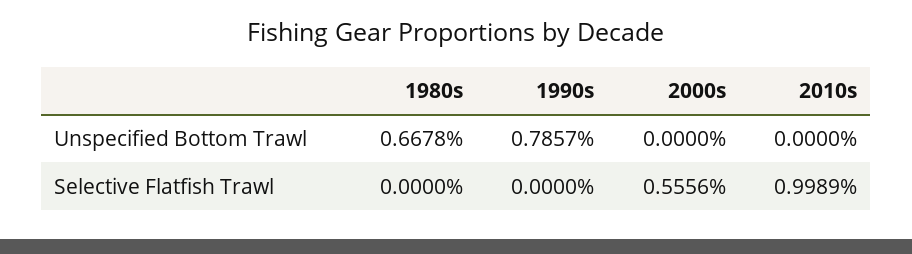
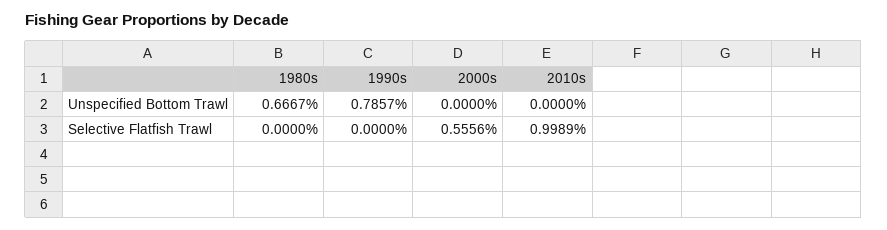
1980s, Unspecified Bottom Trawl: 0.6678 -> 0.6667

